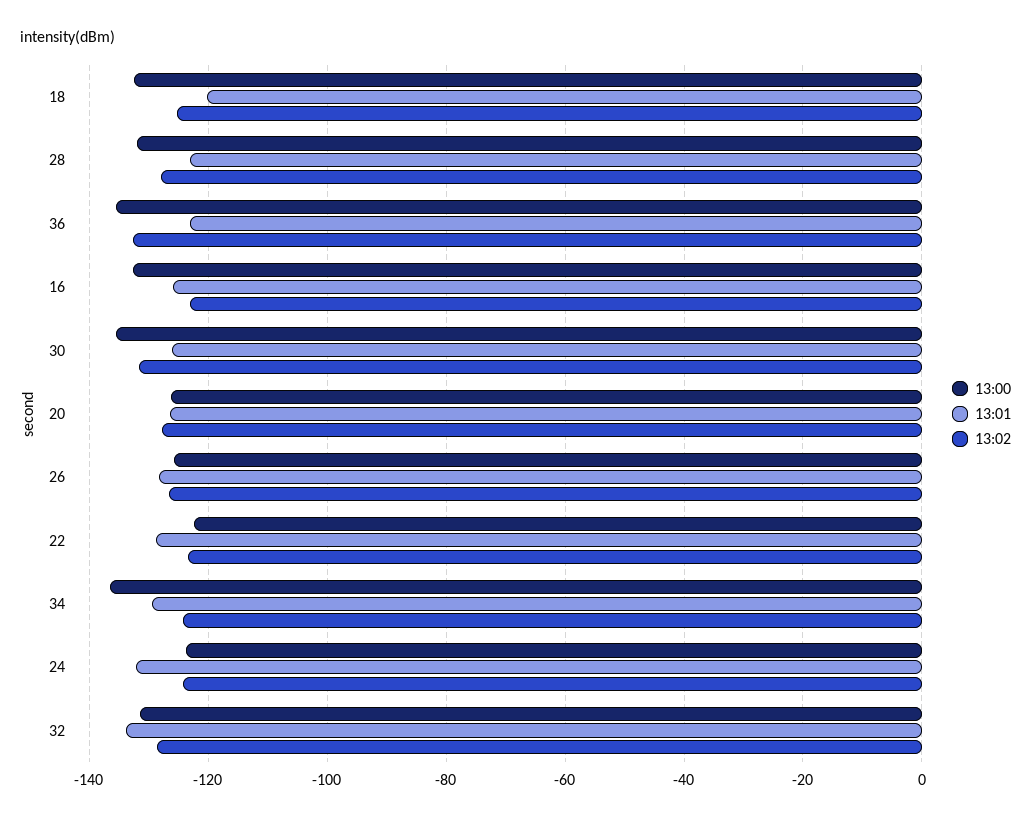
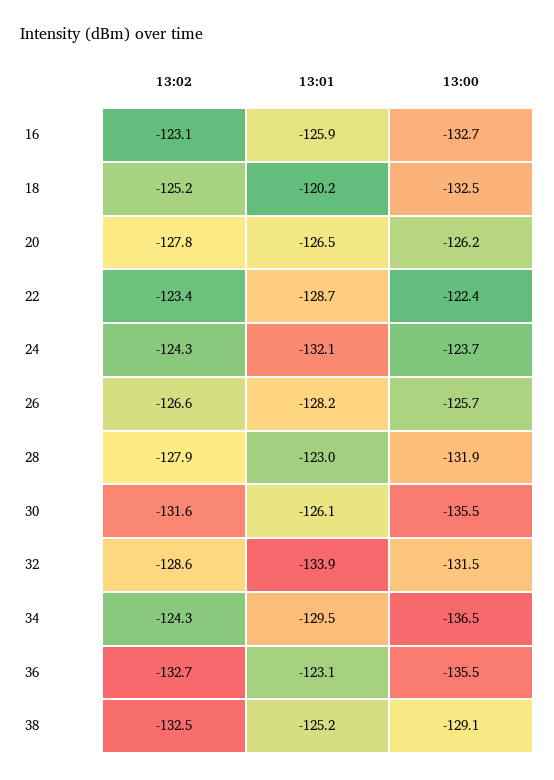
13:02, 38: none -> -132.5
13:01, 38: none -> -125.2
13:00, 38: none -> -129.1

